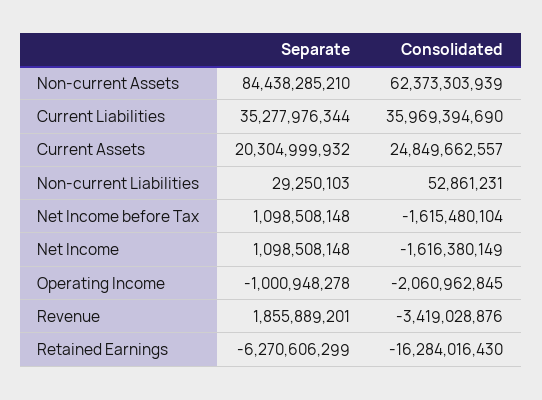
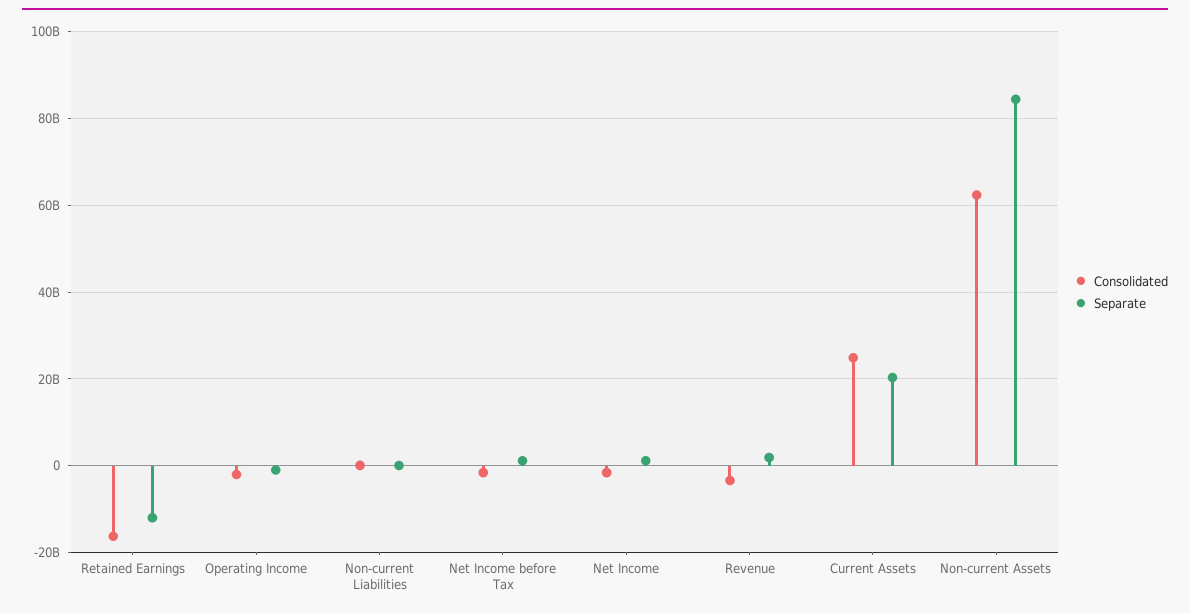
Separate, Current Liabilities: 35277976344 -> none
Consolidated, Current Liabilities: 35969394690 -> none
Separate, Retained Earnings: -6270606299 -> -12000000000

